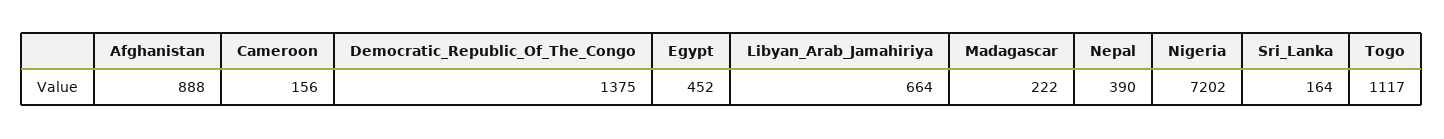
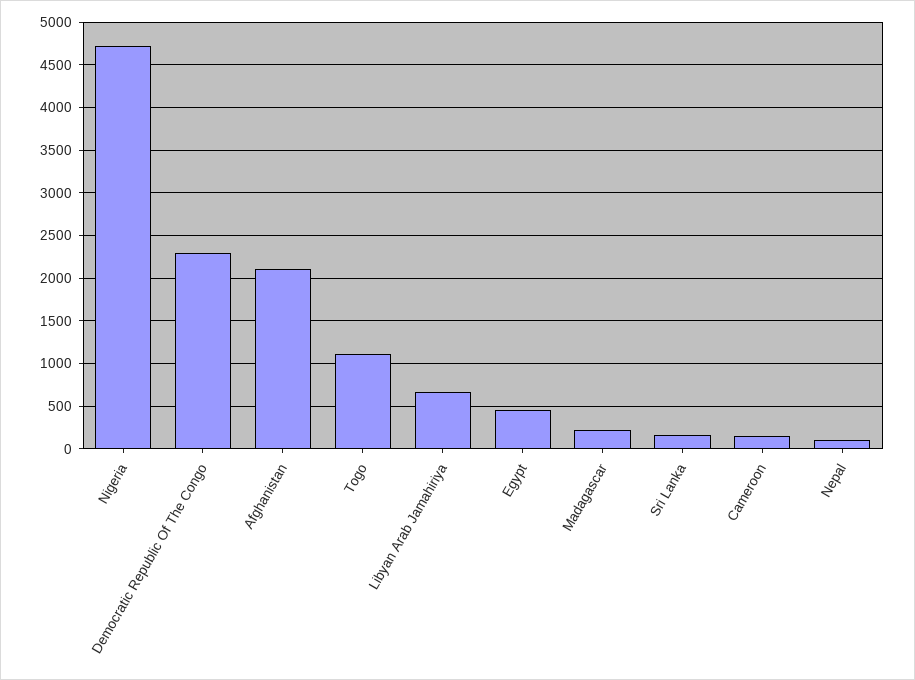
Afghanistan: 888 -> 2100
Democratic_Republic_Of_The_Congo: 1375 -> 2300
Nepal: 390 -> 100
Nigeria: 7202 -> 4700

